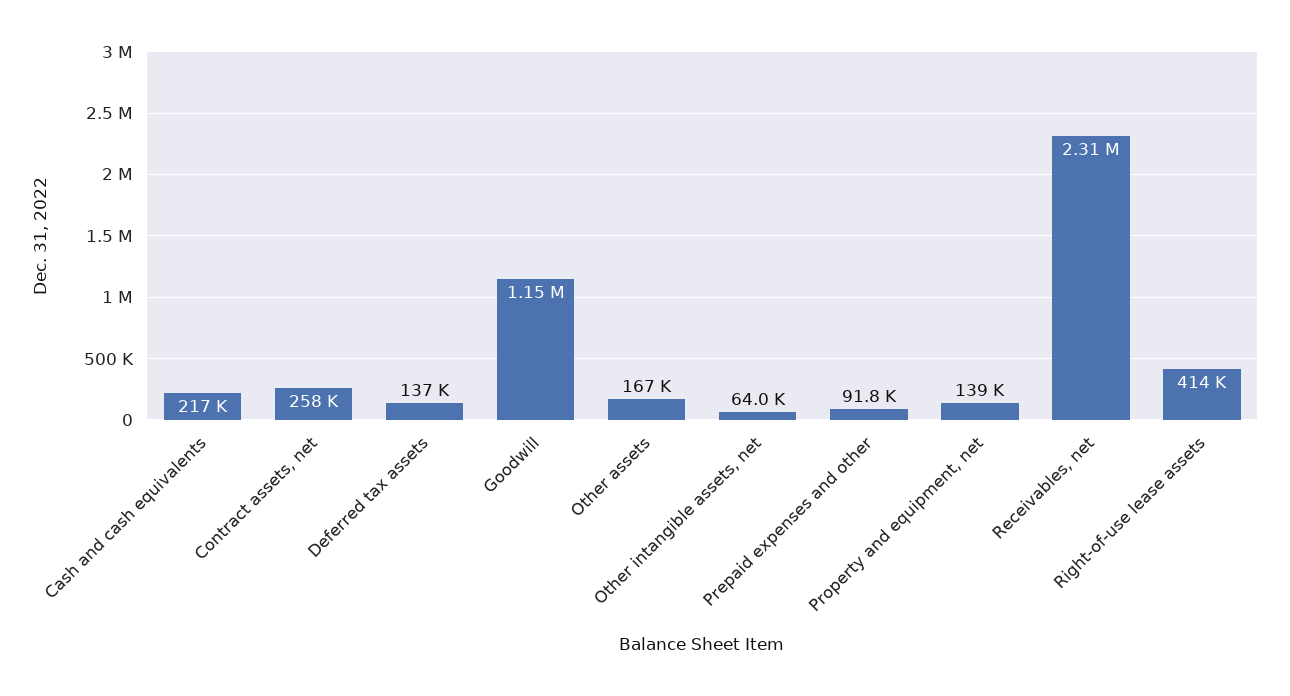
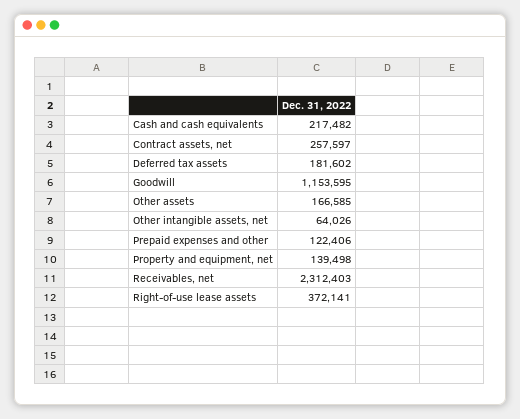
Deferred tax assets: 137000 -> 181602
Prepaid expenses and other: 91800 -> 122406
Right-of-use lease assets: 414000 -> 372141

